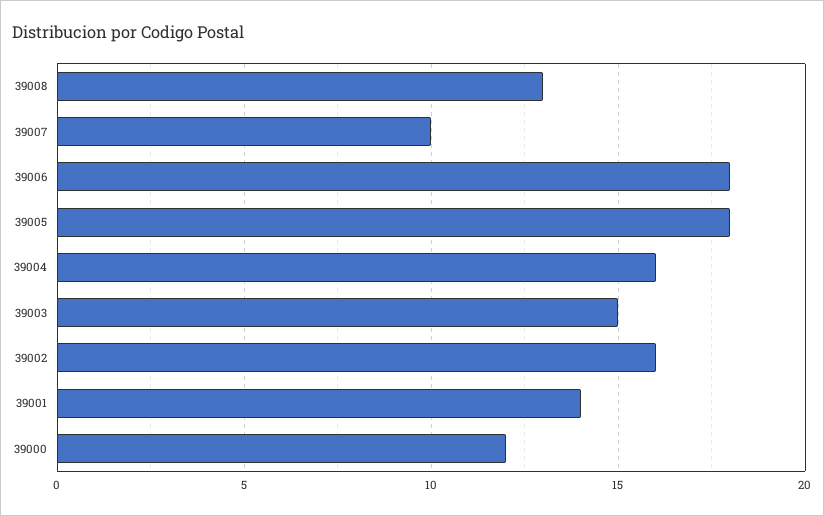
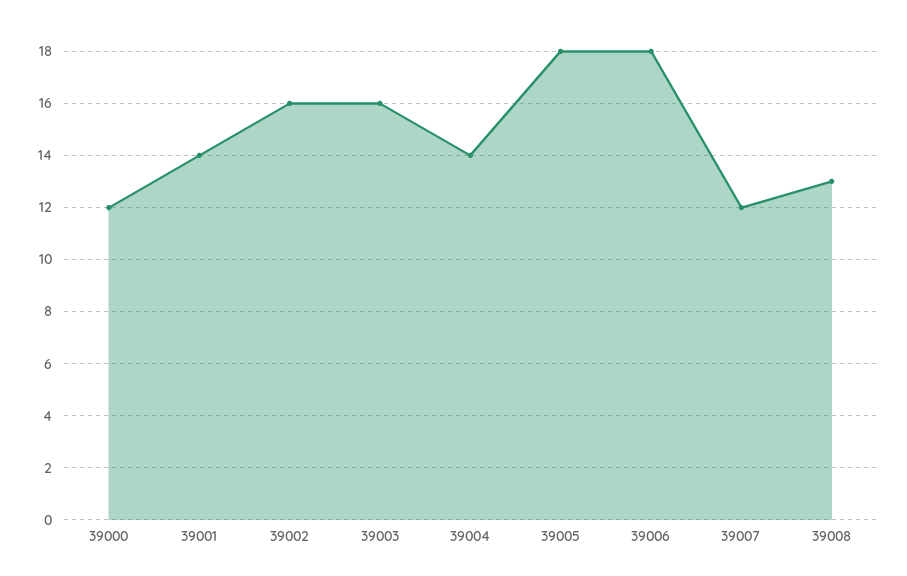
39007: 10 -> 12
39004: 16 -> 14
39003: 15 -> 16

